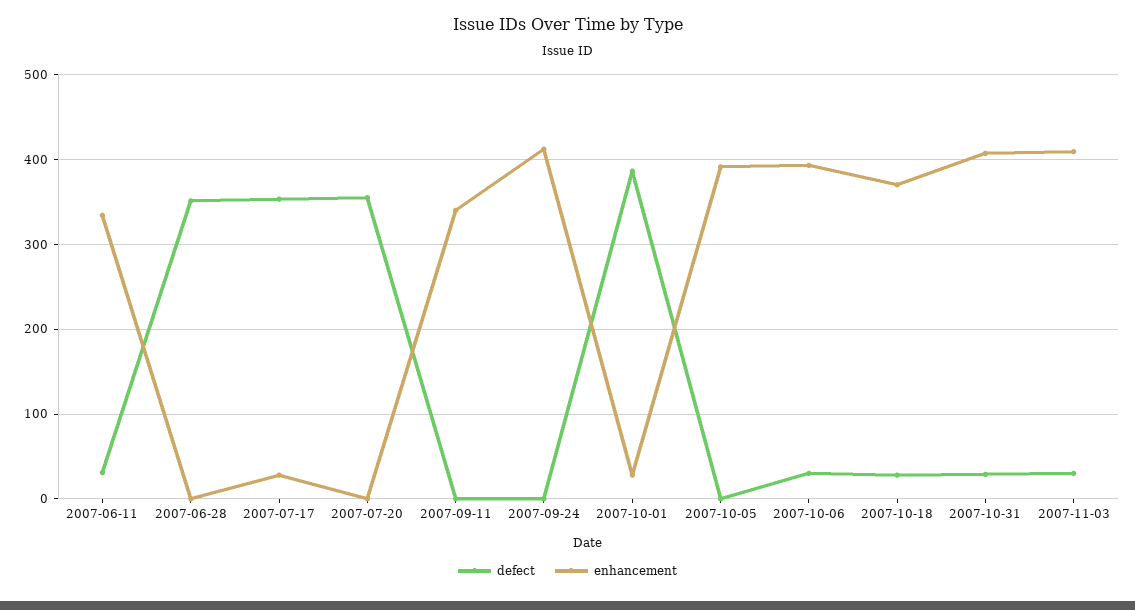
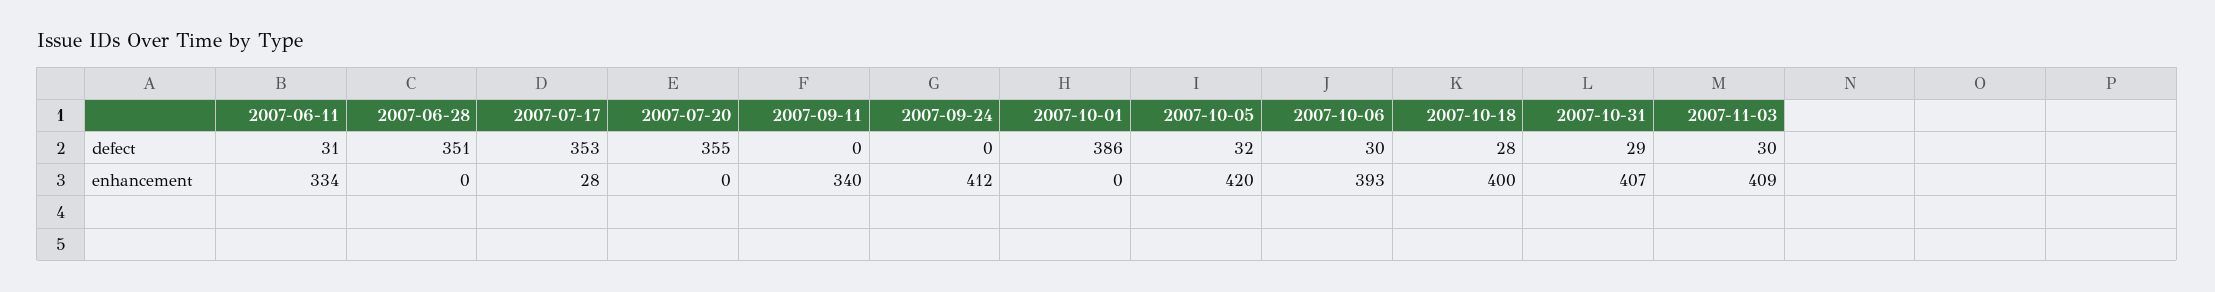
enhancement, 2007-10-01: 30 -> 0
defect, 2007-10-05: 0 -> 32
enhancement, 2007-10-05: 390 -> 420
enhancement, 2007-10-18: 370 -> 400

